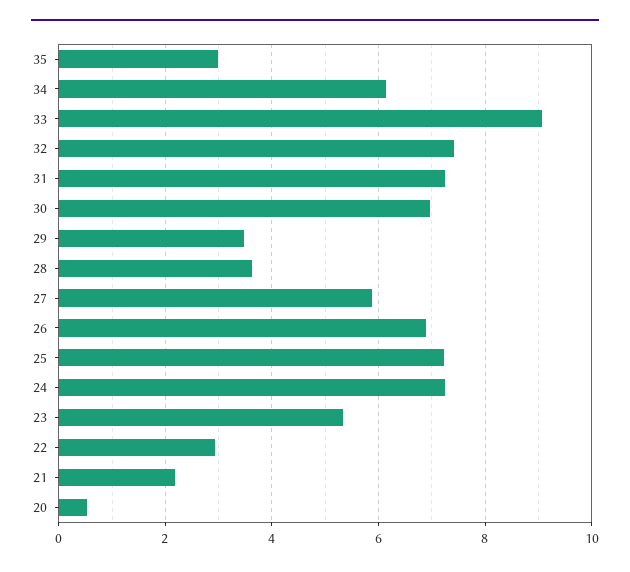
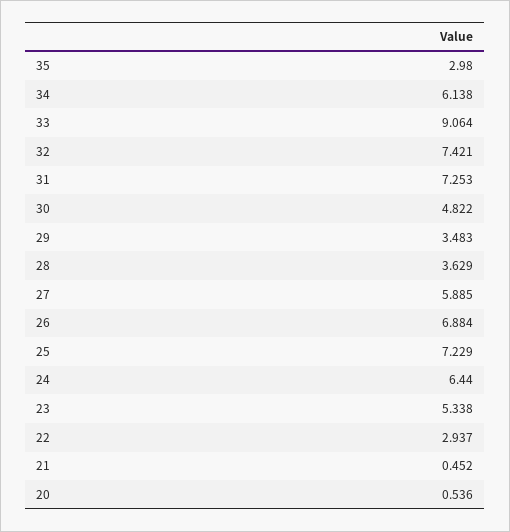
30: 7 -> 4.822
24: 7.2 -> 6.44
21: 2.2 -> 0.452

